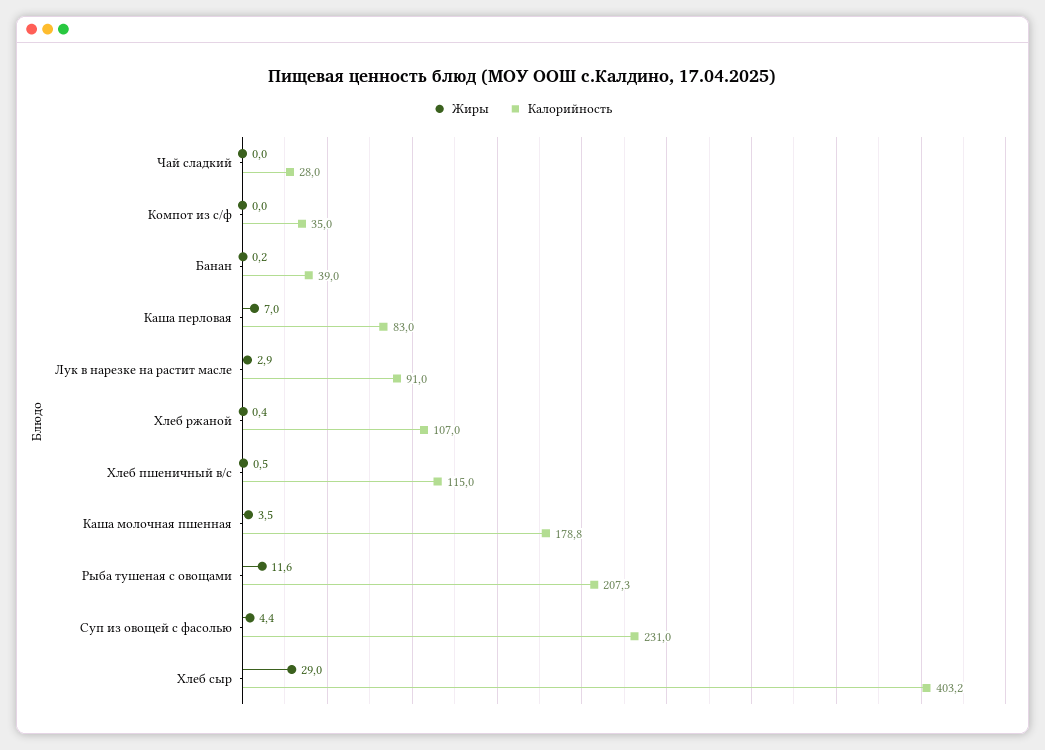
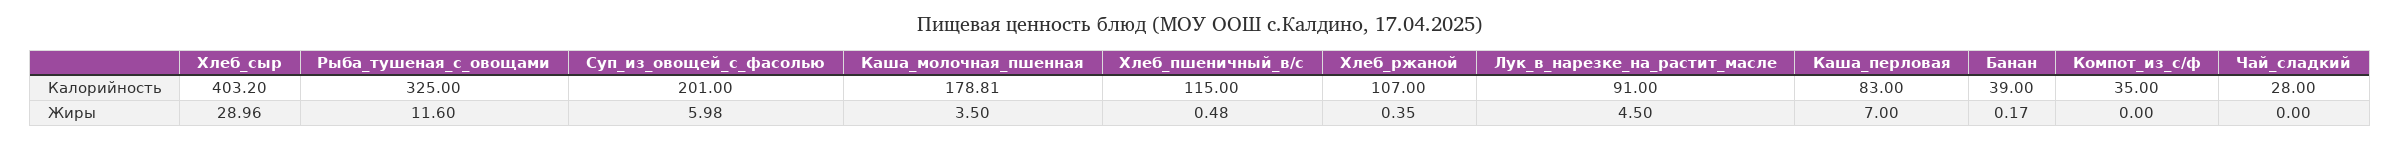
Жиры, Лук в нарезке на растит масле: 2.9 -> 4.5
Калорийность, Рыба тушеная с овощами: 207.3 -> 325
Жиры, Суп из овощей с фасолью: 4.4 -> 5.98
Калорийность, Суп из овощей с фасолью: 231 -> 201

